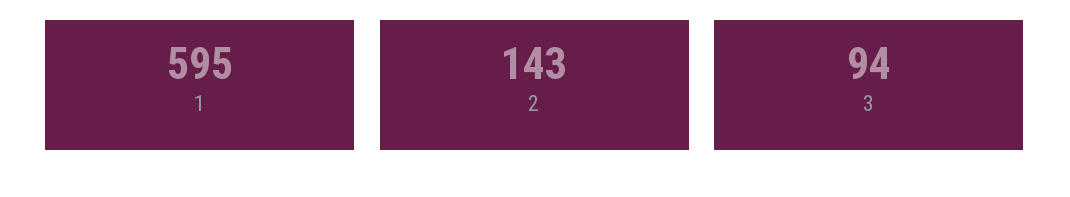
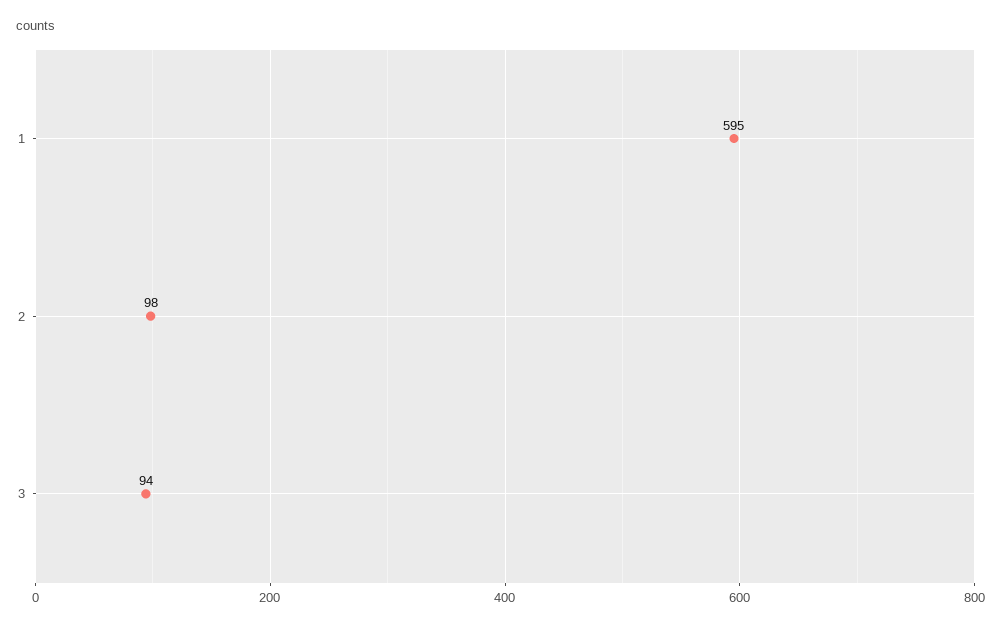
2: 143 -> 98

